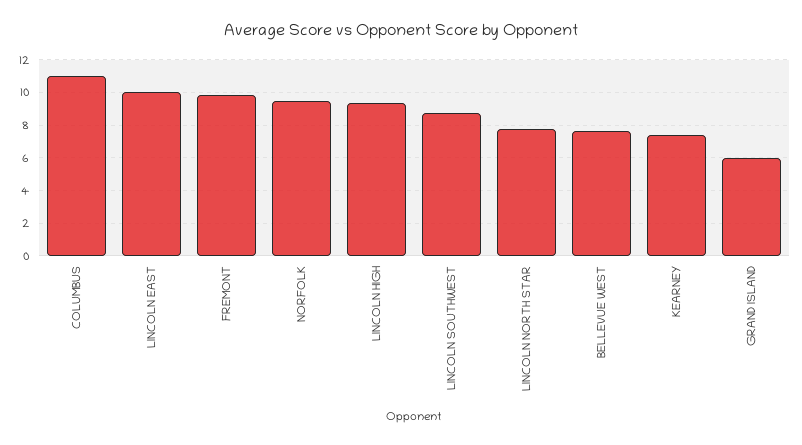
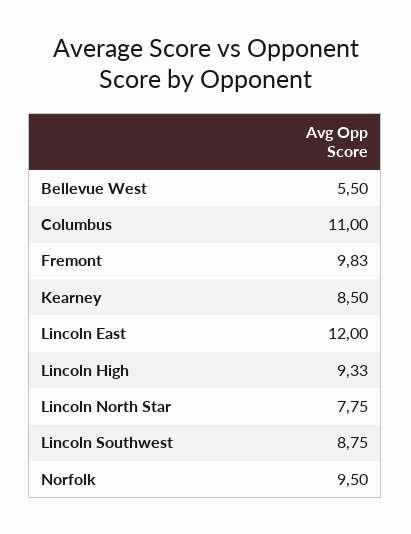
LINCOLN EAST: 10 -> 12
BELLEVUE WEST: 7.5 -> 5.5
KEARNEY: 7.5 -> 8.5
GRAND ISLAND: 6 -> none

